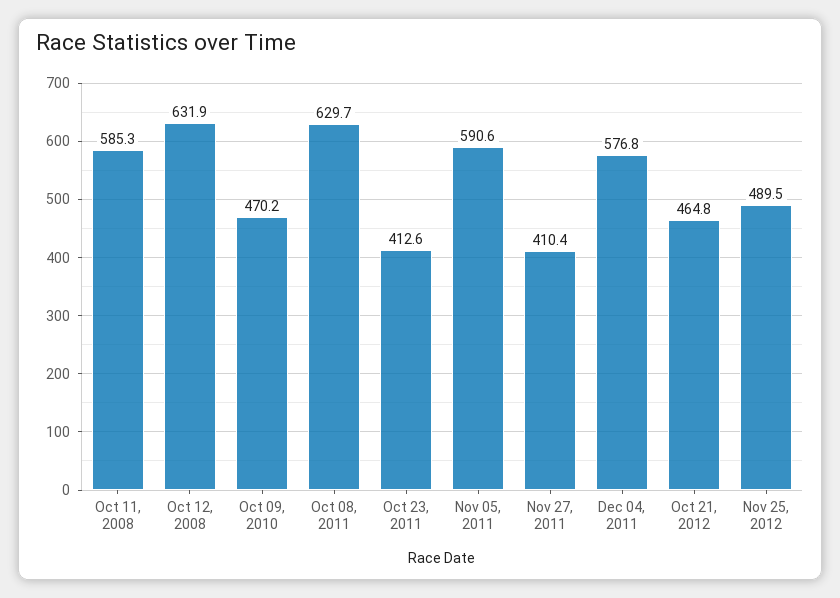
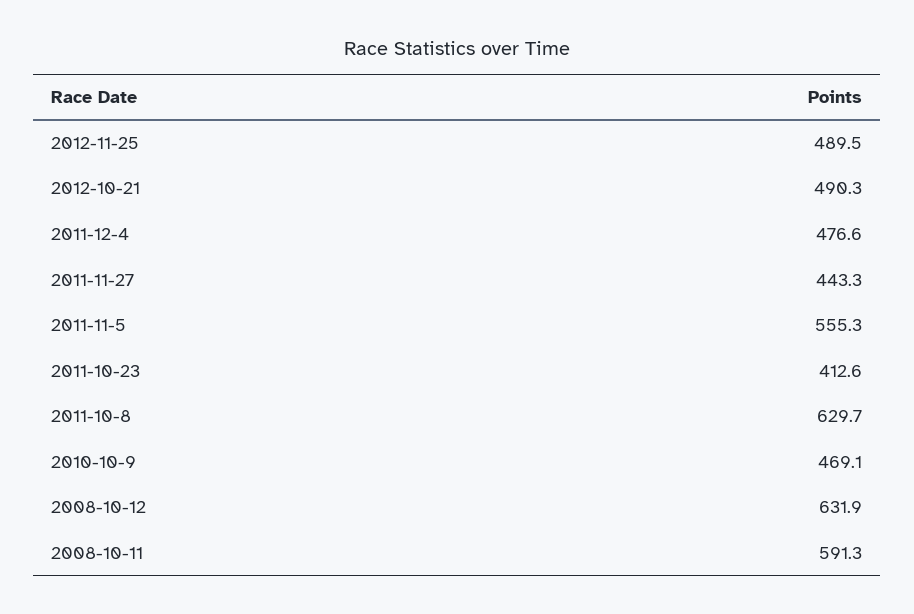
Oct 11, 2008: 585.3 -> 591.3
Oct 09, 2010: 470.2 -> 469.1
Nov 05, 2011: 590.6 -> 555.3
Nov 27, 2011: 410.4 -> 443.3
Dec 04, 2011: 576.8 -> 476.6
Oct 21, 2012: 464.8 -> 490.3

